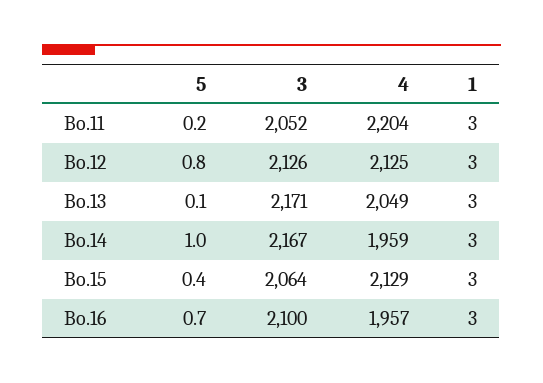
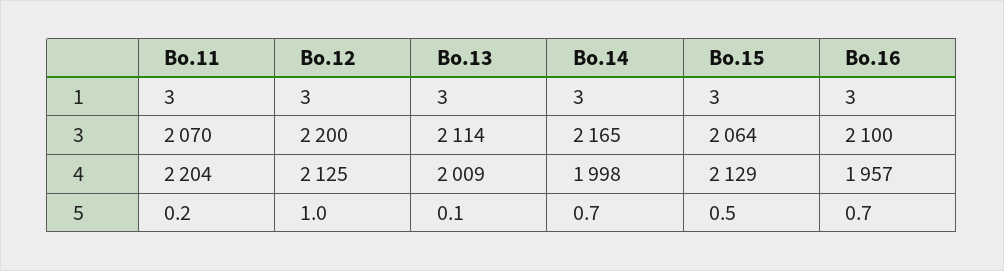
3, Bo.11: 2052 -> 2070
5, Bo.12: 0.8 -> 1
3, Bo.12: 2126 -> 2200
3, Bo.13: 2171 -> 2114
4, Bo.13: 2049 -> 2009
5, Bo.14: 1 -> 0.7
3, Bo.14: 2167 -> 2165
4, Bo.14: 1959 -> 1998
5, Bo.15: 0.4 -> 0.5

